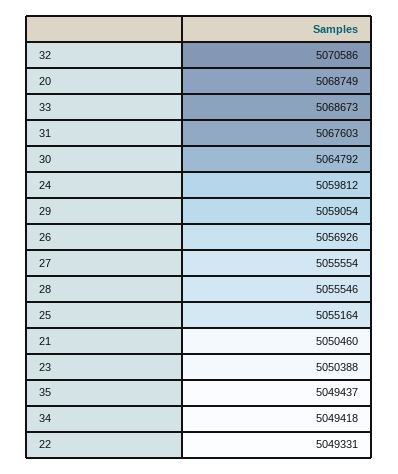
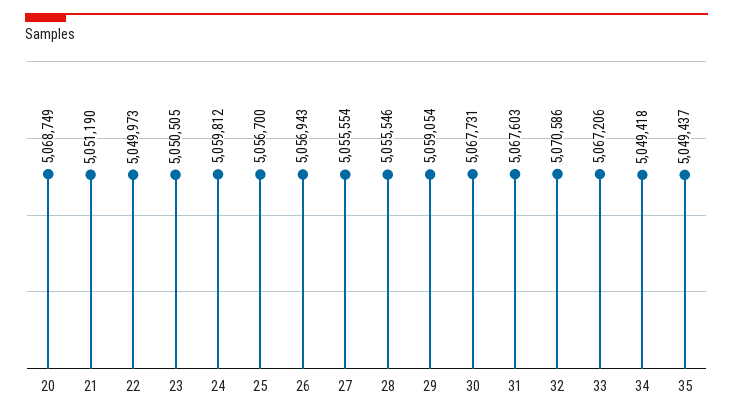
33: 5068673 -> 5067206
30: 5064792 -> 5067731
26: 5056926 -> 5056943
25: 5055164 -> 5056700
21: 5050460 -> 5051190
23: 5050388 -> 5050505
22: 5049331 -> 5049973

